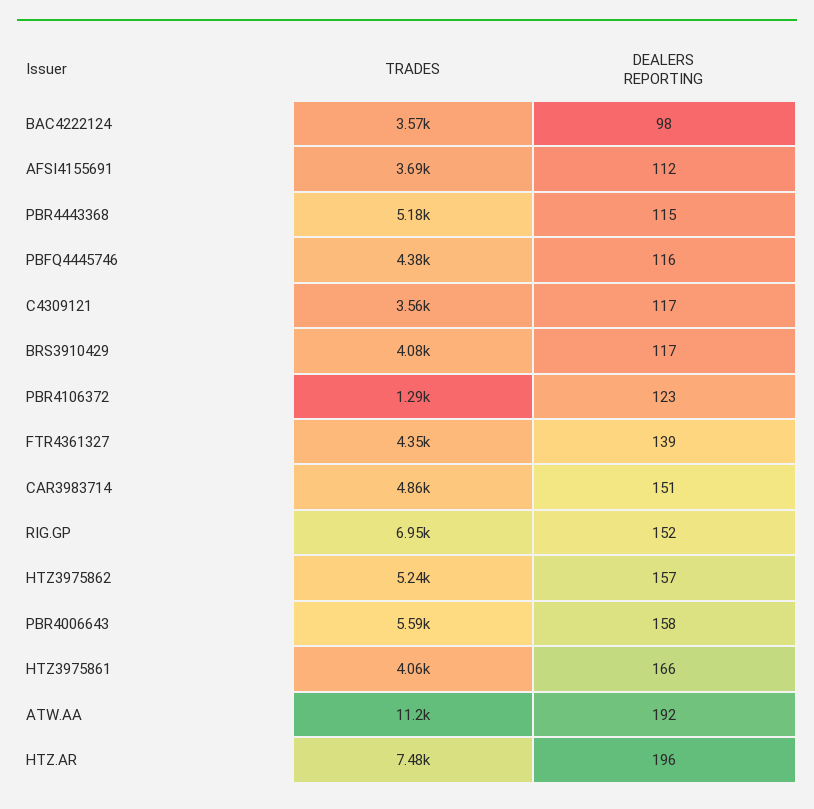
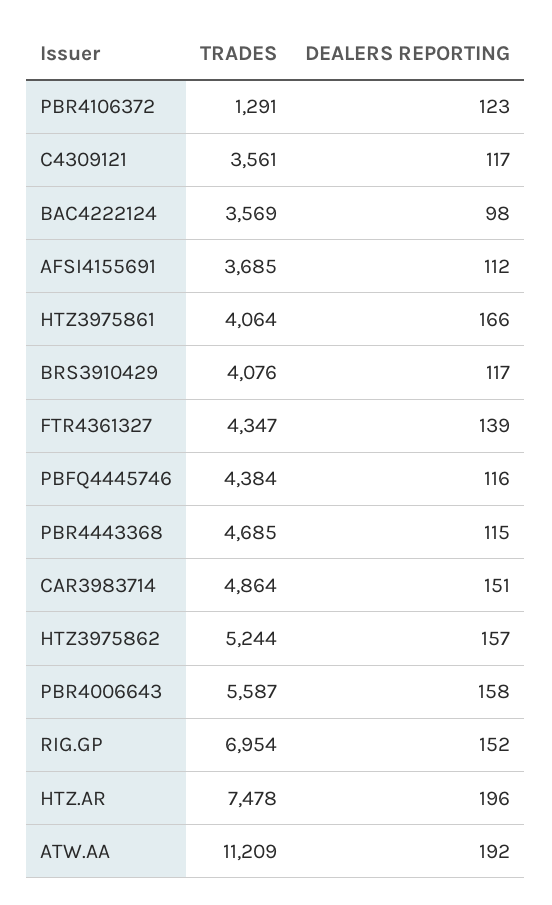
TRADES, PBR4443368: 5180 -> 4685

